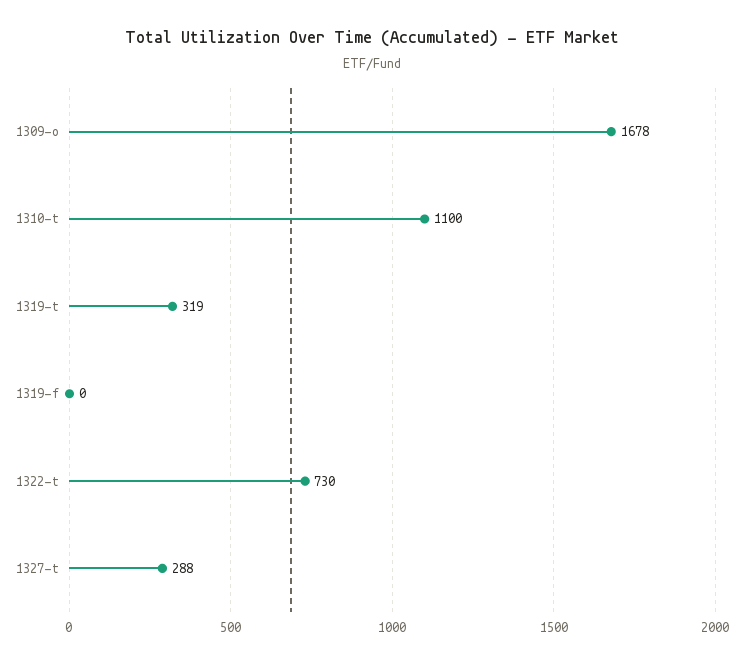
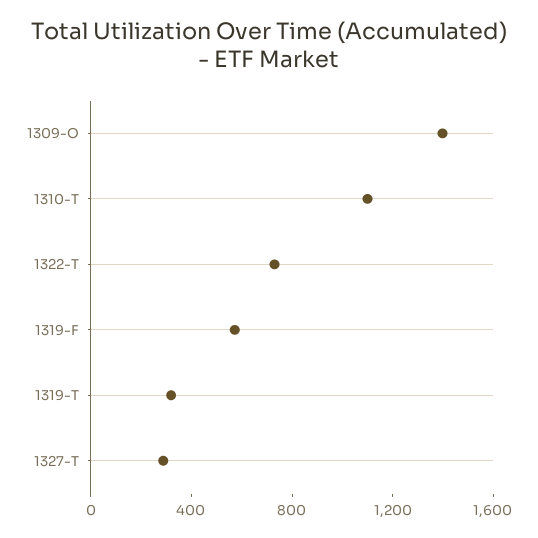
1309-o: 1678 -> 1400
1319-f: 0 -> 600

